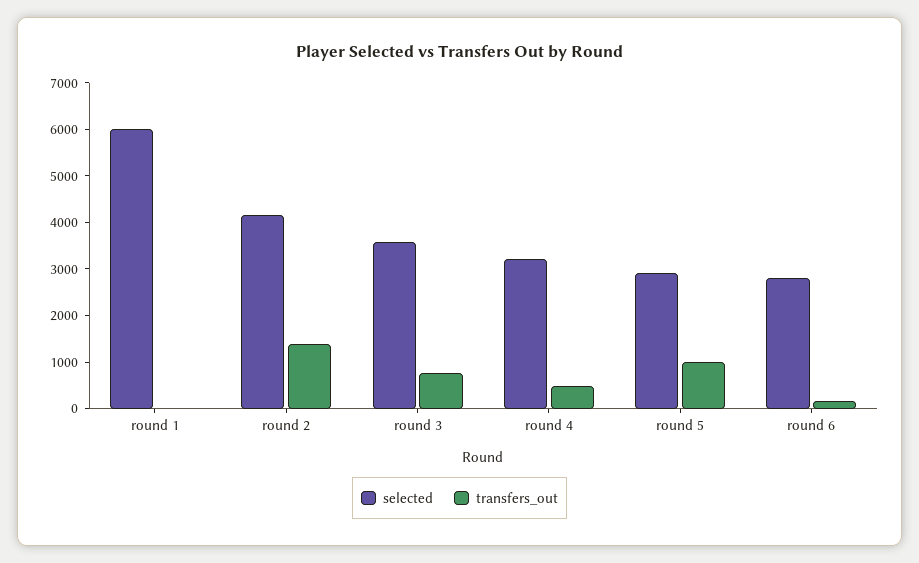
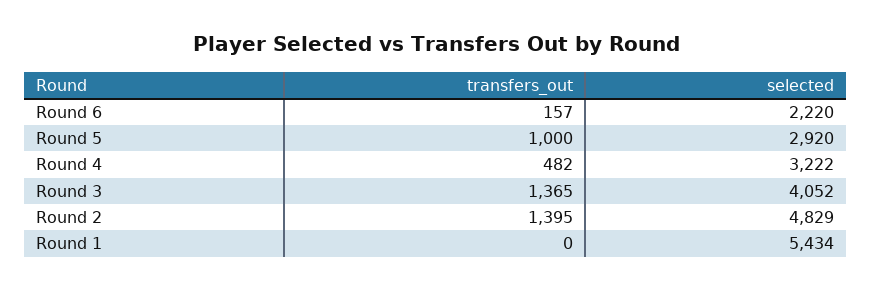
selected, round 1: 6000 -> 5434
selected, round 2: 4200 -> 4829
selected, round 3: 3600 -> 4052
transfers_out, round 3: 800 -> 1365
selected, round 6: 2800 -> 2220

